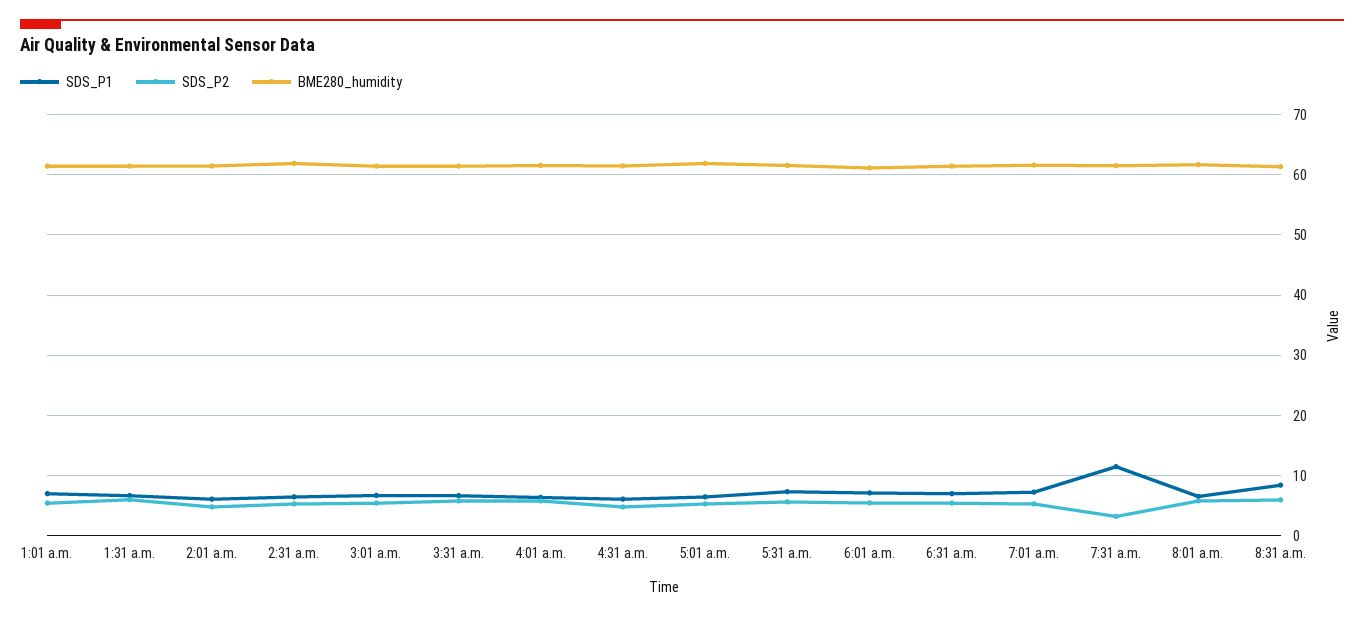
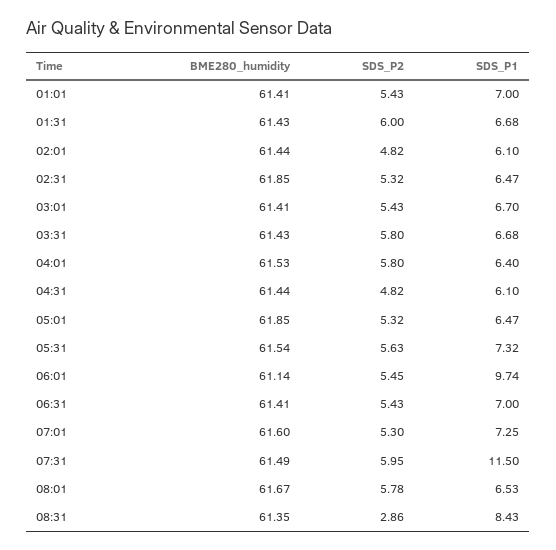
SDS_P1, 6:01 a.m.: 7 -> 9.74
SDS_P2, 7:31 a.m.: 3 -> 5.95
SDS_P2, 8:31 a.m.: 6 -> 2.86

